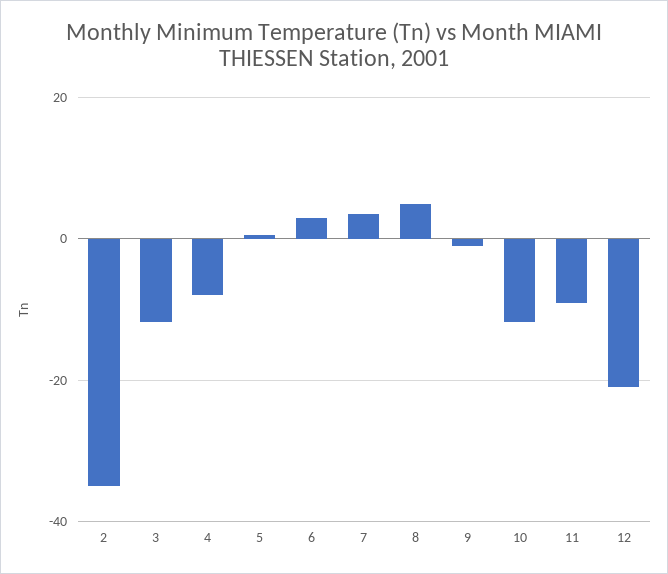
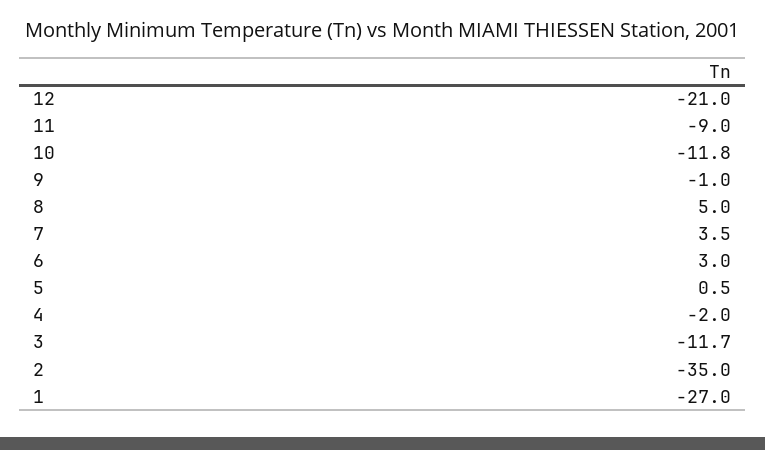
4: -8 -> -2
1: none -> -27

